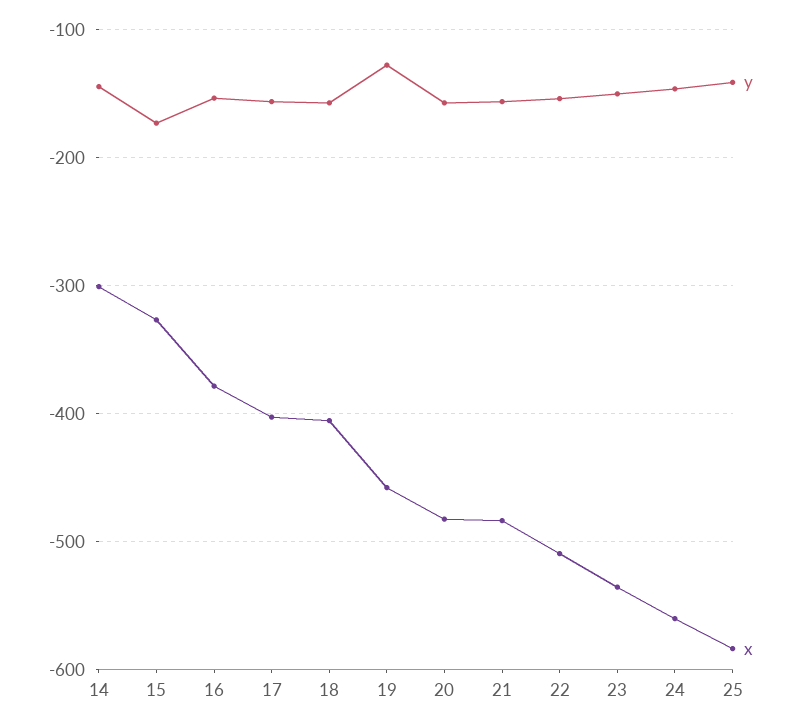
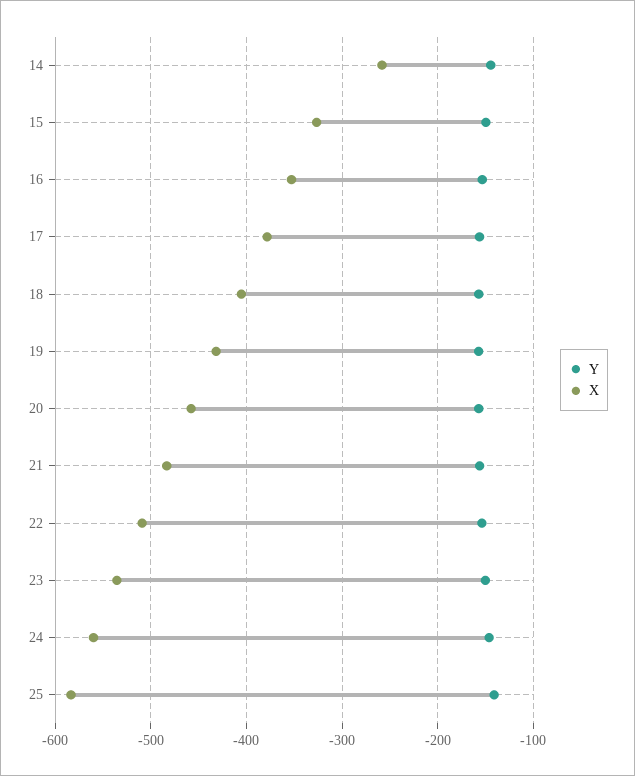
x, 14: -300 -> -260
y, 15: -170 -> -150
x, 16: -380 -> -350
x, 17: -400 -> -380
y, 19: -130 -> -160
x, 19: -460 -> -430
x, 20: -480 -> -460

